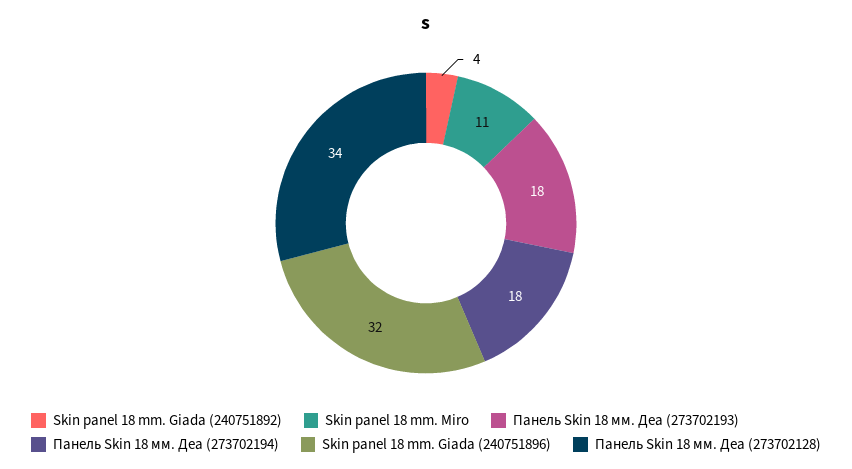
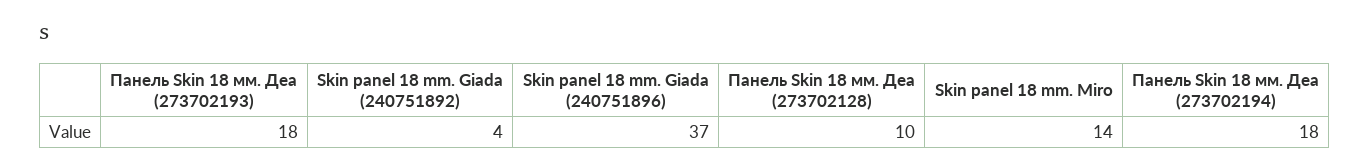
Skin panel 18 mm. Miro: 11 -> 14
Skin panel 18 mm. Giada (240751896): 32 -> 37
Панель Skin 18 мм. Деа (273702128): 34 -> 10

